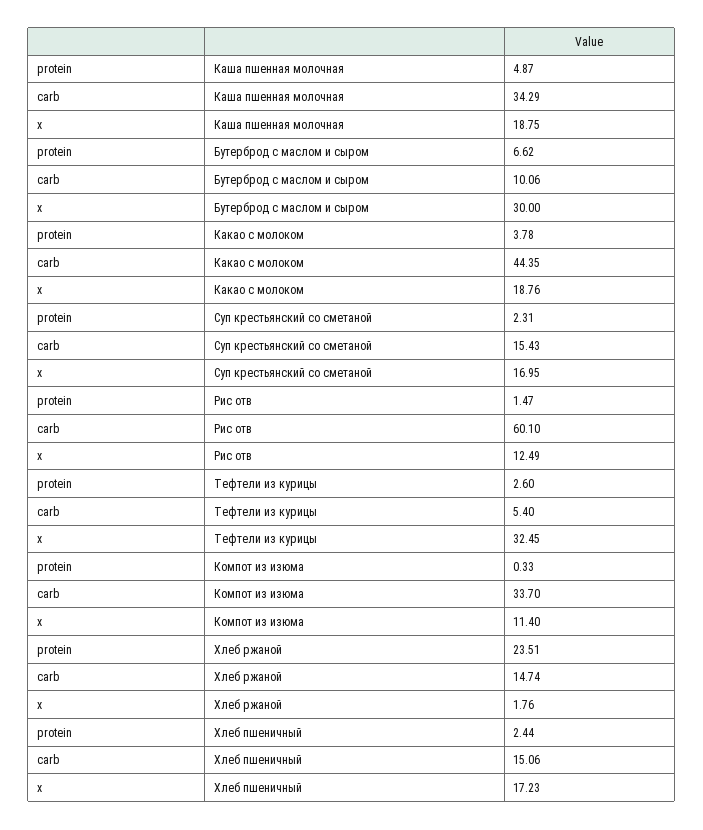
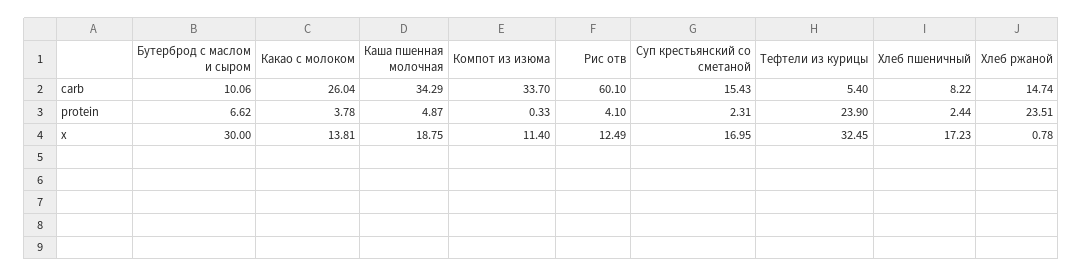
carb, Какао с молоком: 44.35 -> 26.04
x, Какао с молоком: 18.76 -> 13.81
protein, Рис отв: 1.47 -> 4.1
protein, Тефтели из курицы: 2.6 -> 23.9
x, Хлеб ржаной: 1.76 -> 0.78
carb, Хлеб пшеничный: 15.06 -> 8.22

